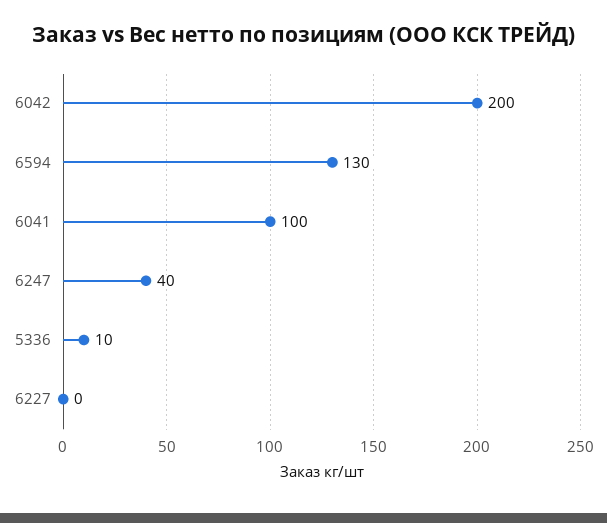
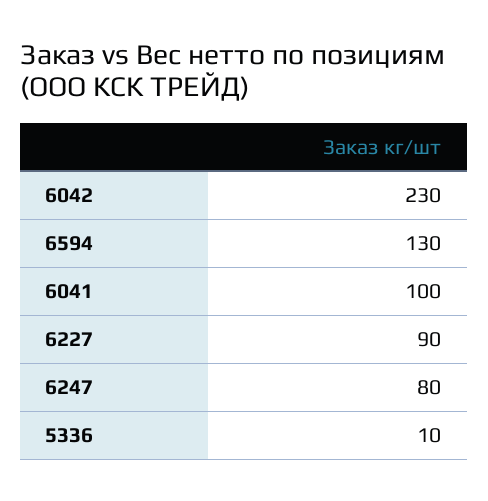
6042: 200 -> 230
6247: 40 -> 80
6227: 0 -> 90

